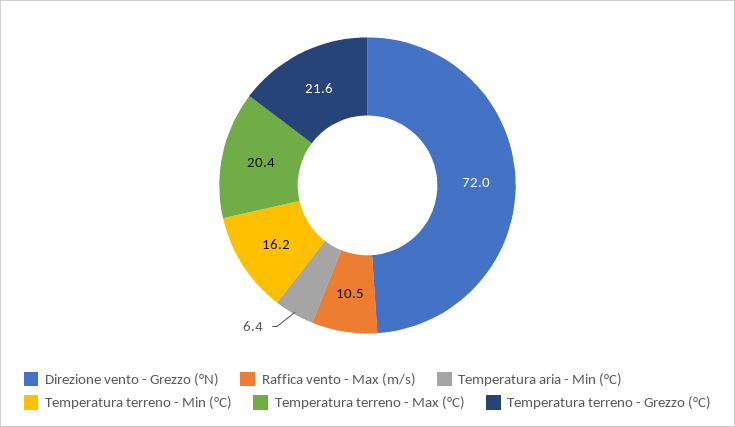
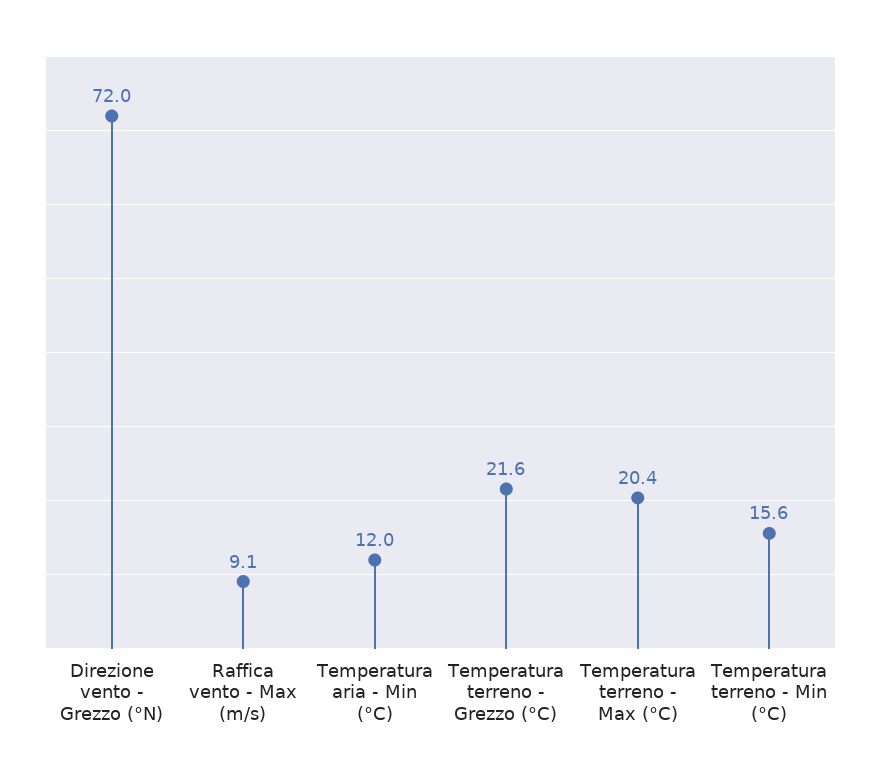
Raffica vento - Max (m/s): 10.5 -> 9.1
Temperatura aria - Min (°C): 6.4 -> 12
Temperatura terreno - Min (°C): 16.2 -> 15.6

